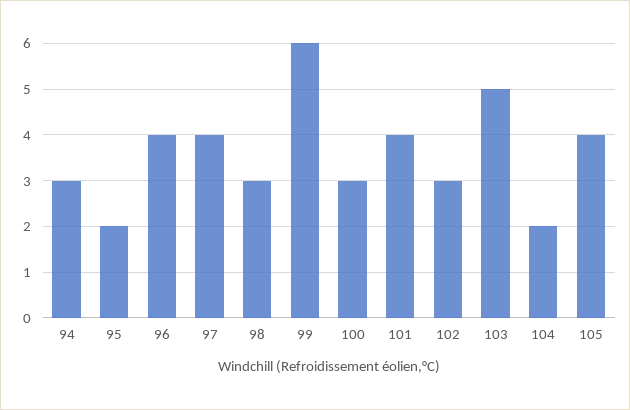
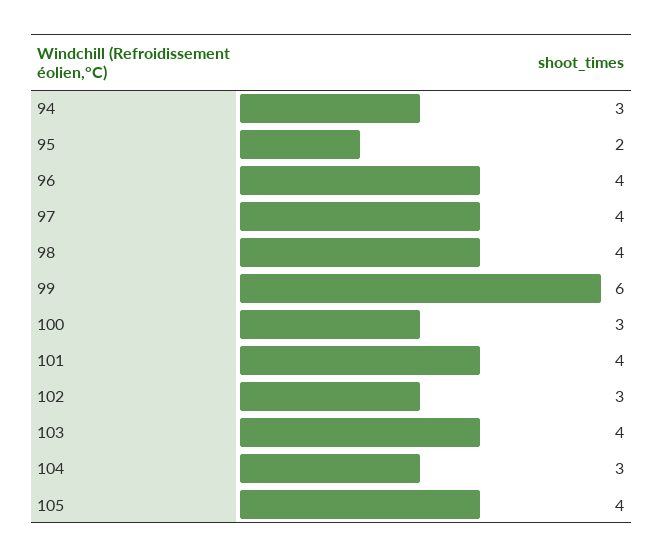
98: 3 -> 4
103: 5 -> 4
104: 2 -> 3

